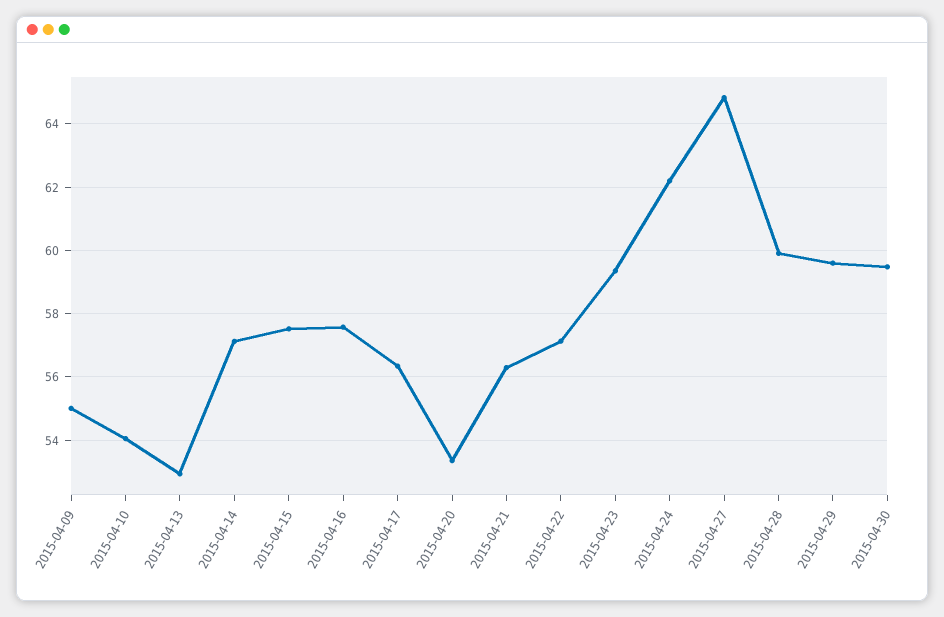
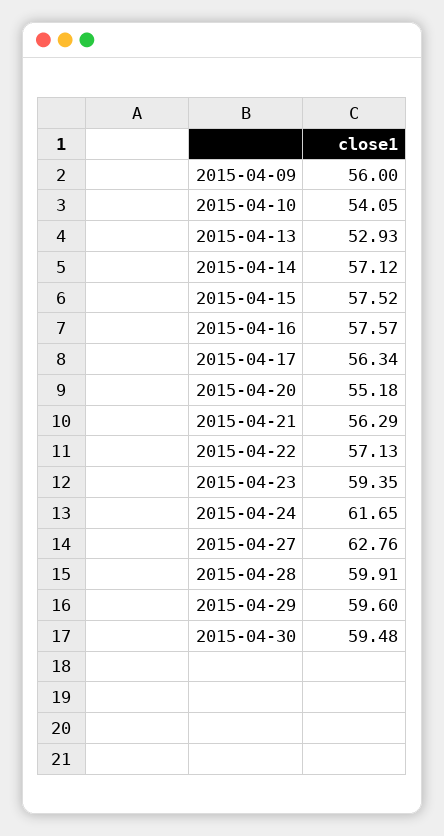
2015-04-09: 55 -> 56
2015-04-20: 53.4 -> 55.18
2015-04-24: 62.2 -> 61.65
2015-04-27: 64.8 -> 62.76

